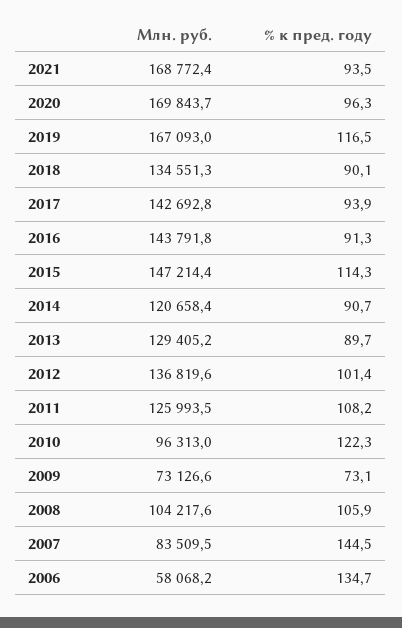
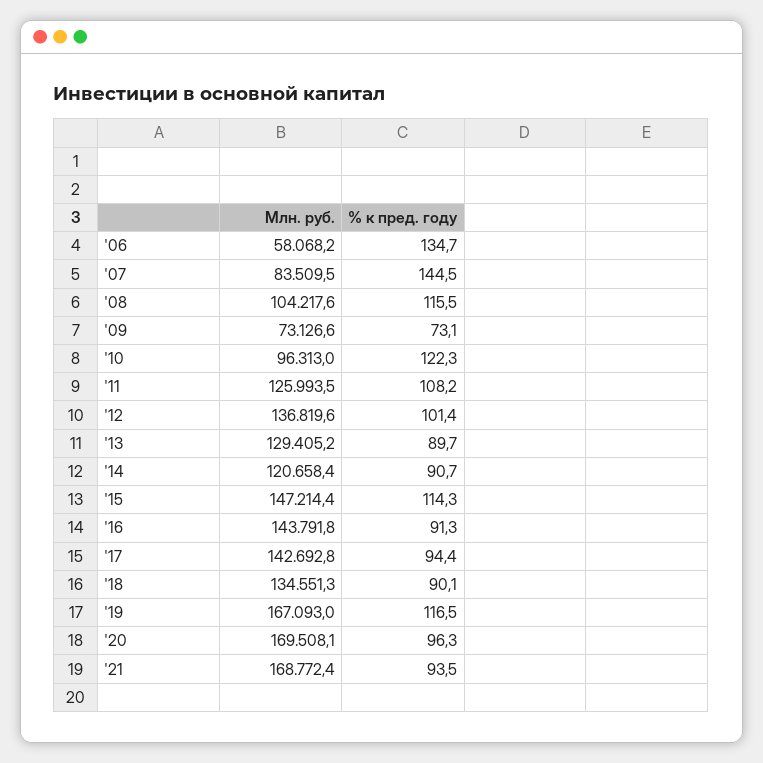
Млн. руб., 2020: 169843.7 -> 169508.1
% к пред. году, 2017: 93.9 -> 94.4
% к пред. году, 2008: 105.9 -> 115.5

